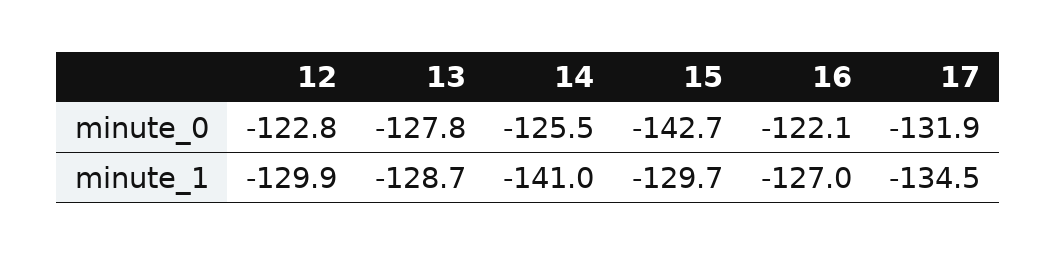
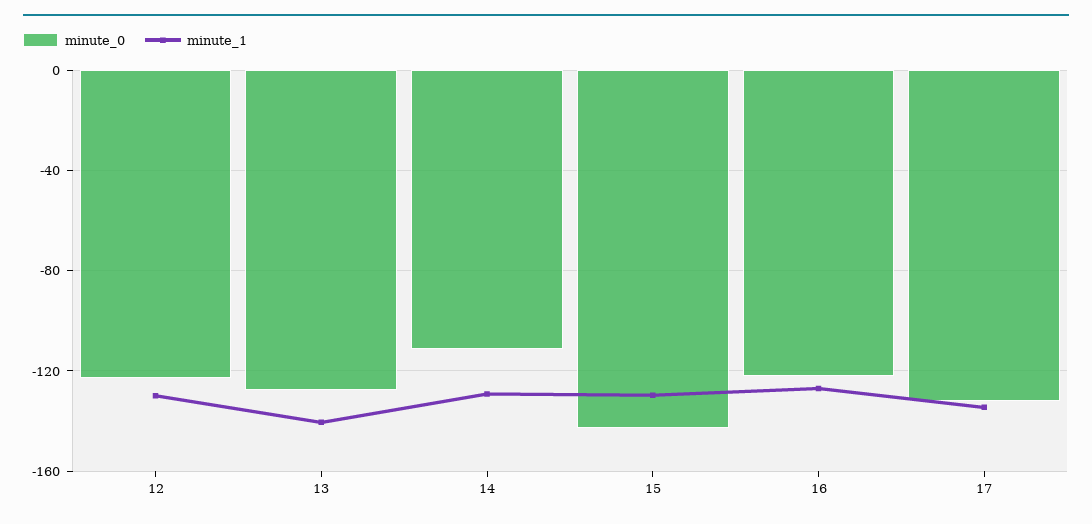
minute_0, 14: -125.5 -> -110
minute_1, 13: -128.7 -> -140
minute_1, 14: -141 -> -130

